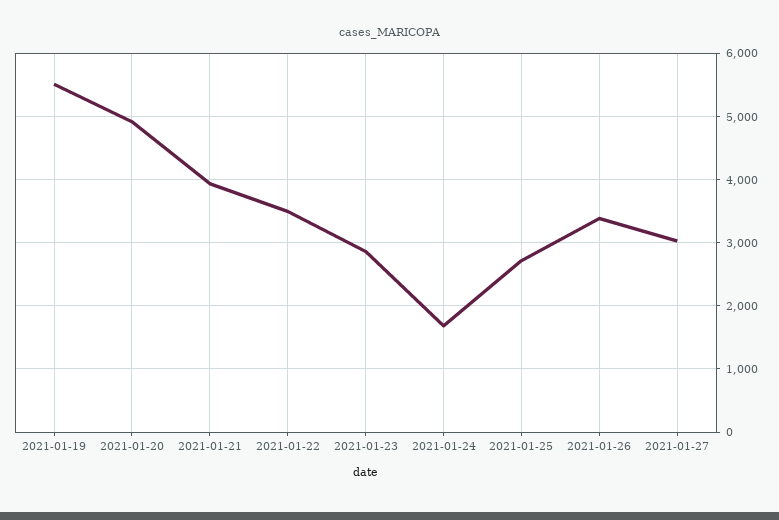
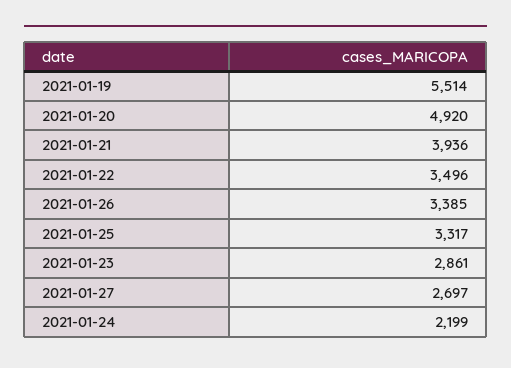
2021-01-24: 1700 -> 2199
2021-01-25: 2700 -> 3317
2021-01-27: 3000 -> 2697

